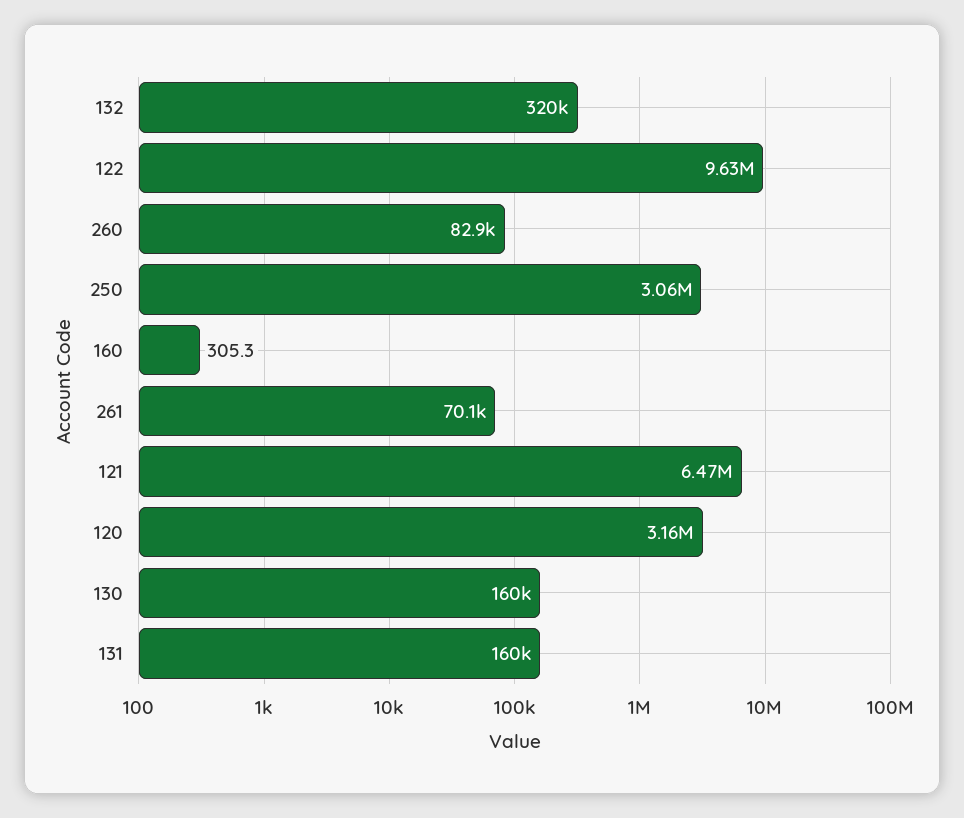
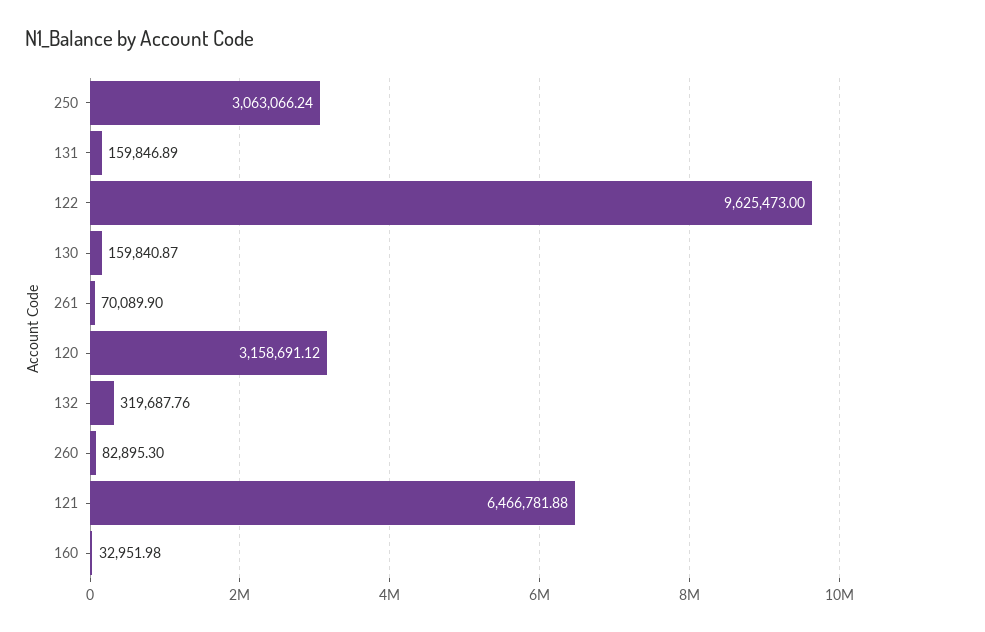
160: 305.3 -> 32951.98

